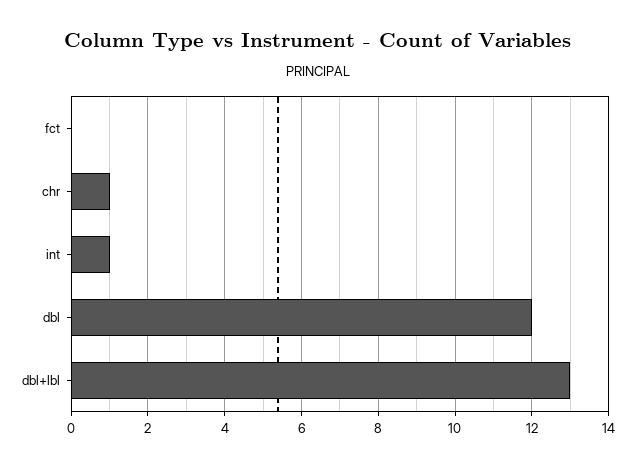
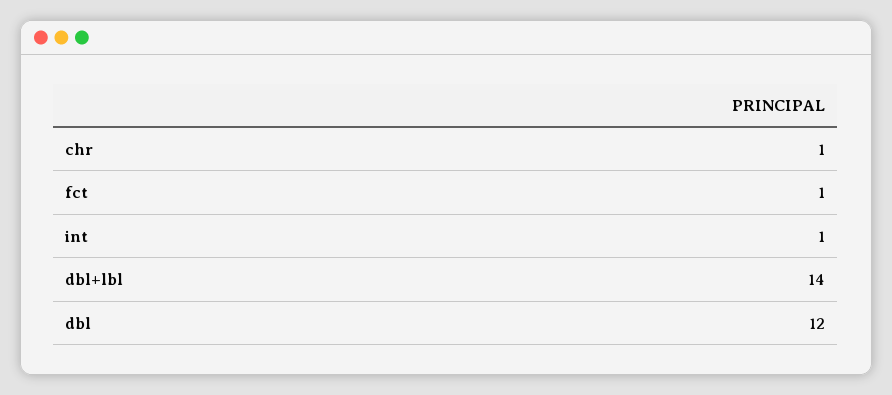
fct: 0 -> 1
dbl+lbl: 13 -> 14

